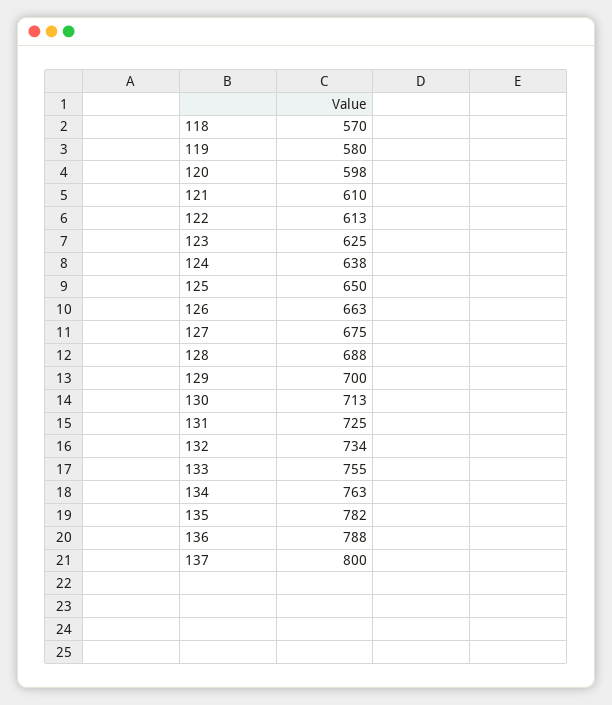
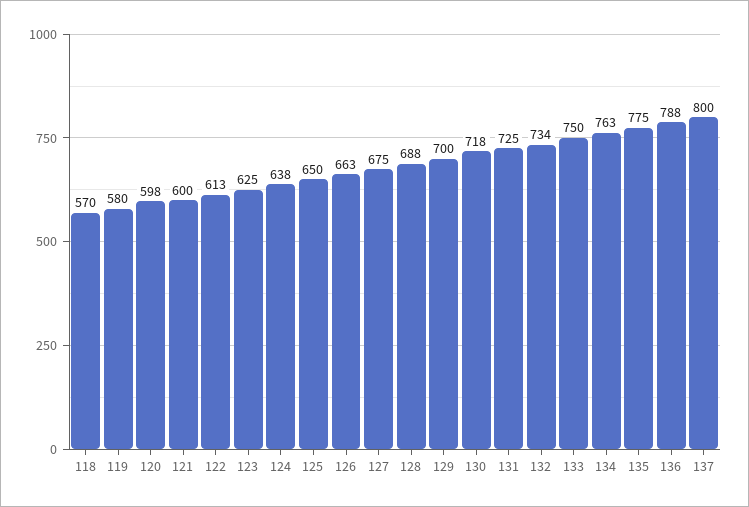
121: 610 -> 600
130: 713 -> 718
133: 755 -> 750
135: 782 -> 775

